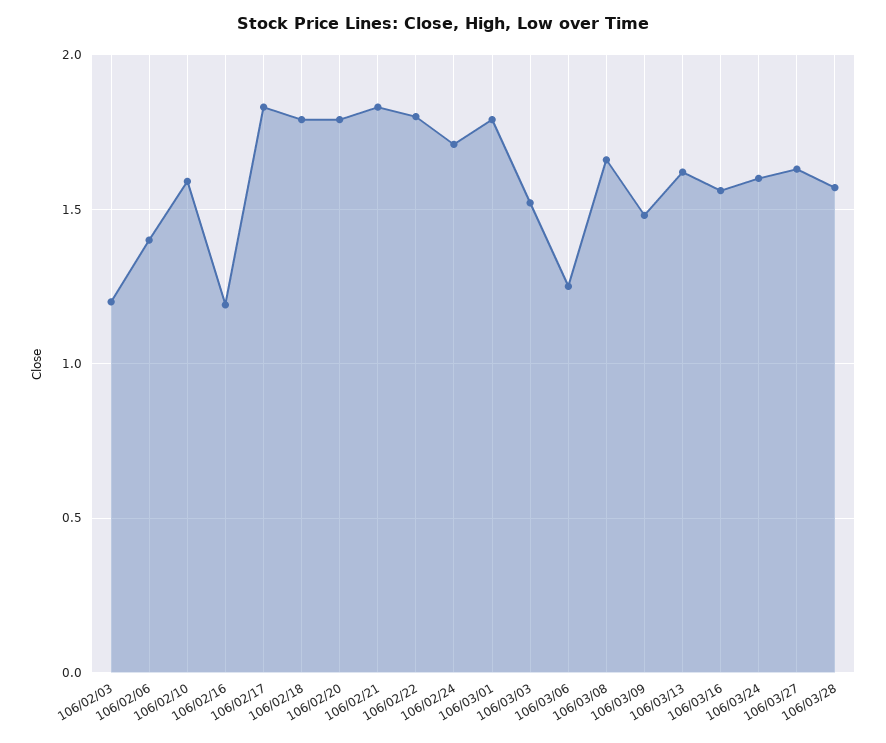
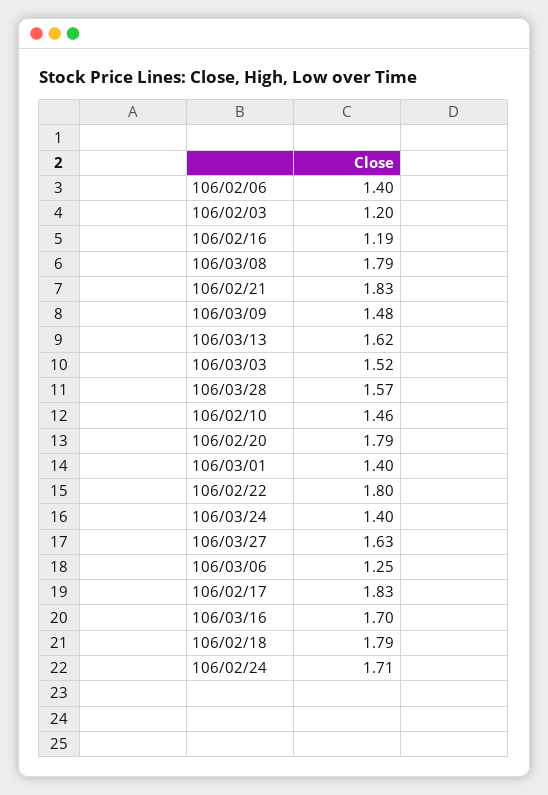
106/02/10: 1.6 -> 1.46
106/03/01: 1.8 -> 1.4
106/03/08: 1.65 -> 1.79
106/03/16: 1.55 -> 1.7
106/03/24: 1.6 -> 1.4

